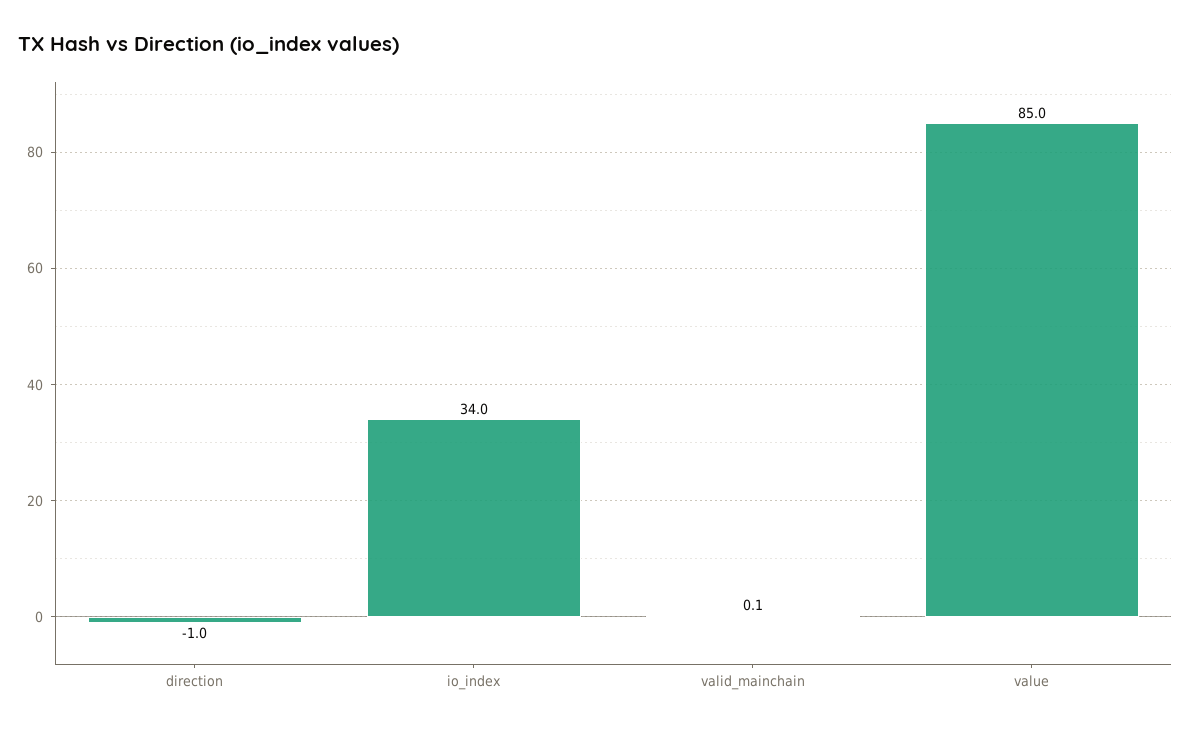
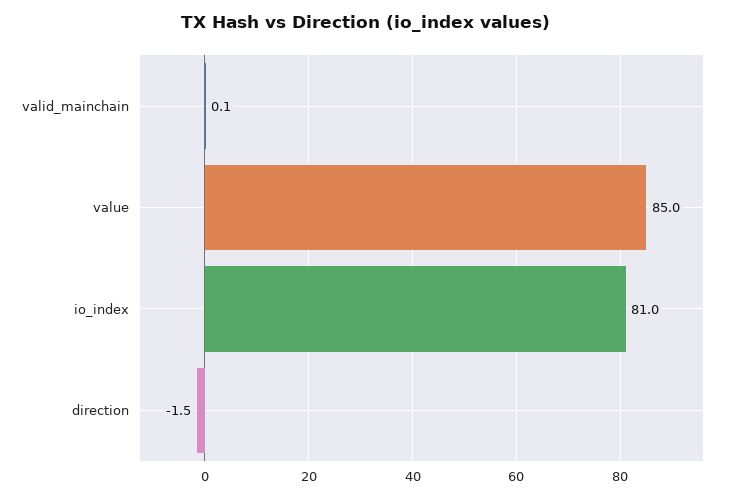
direction: -1 -> -1.5
io_index: 34 -> 81

